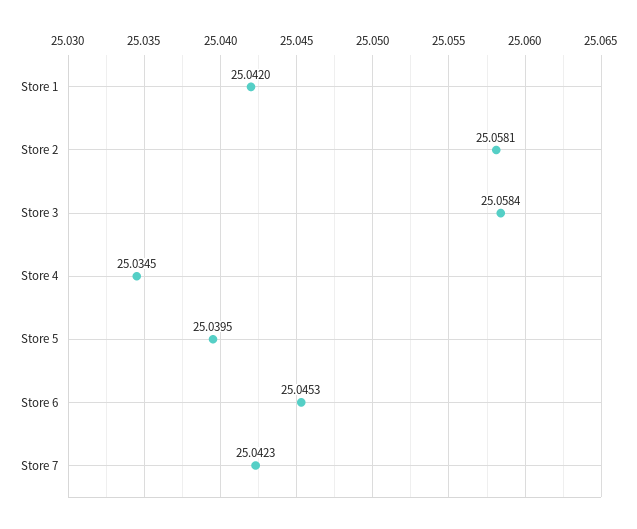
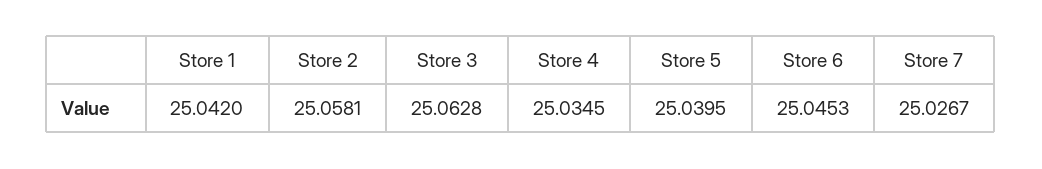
Store 3: 25.0584 -> 25.0628
Store 7: 25.0423 -> 25.0267

